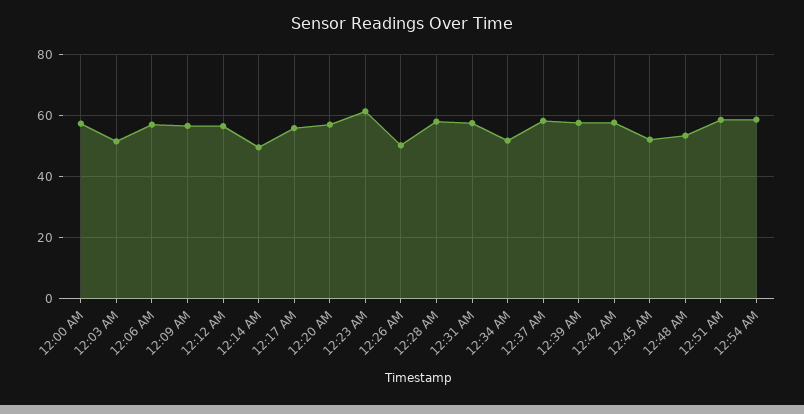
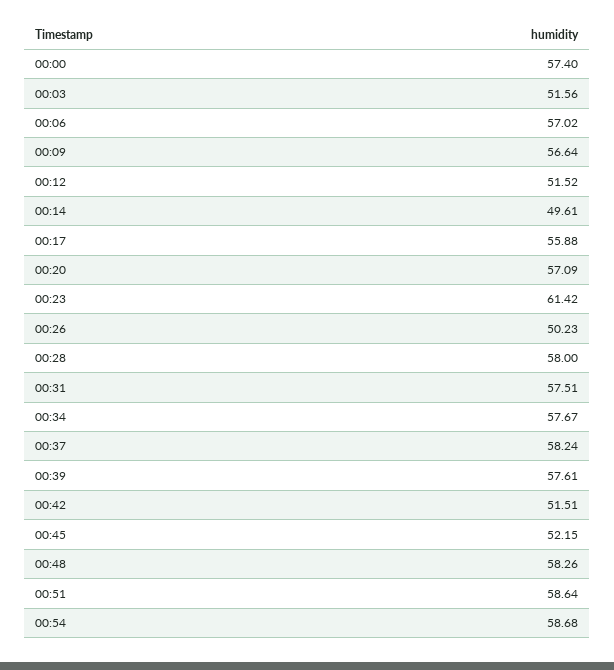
12:12 AM: 56 -> 51.52
12:34 AM: 52 -> 57.67
12:42 AM: 58 -> 51.51
12:48 AM: 54 -> 58.26

